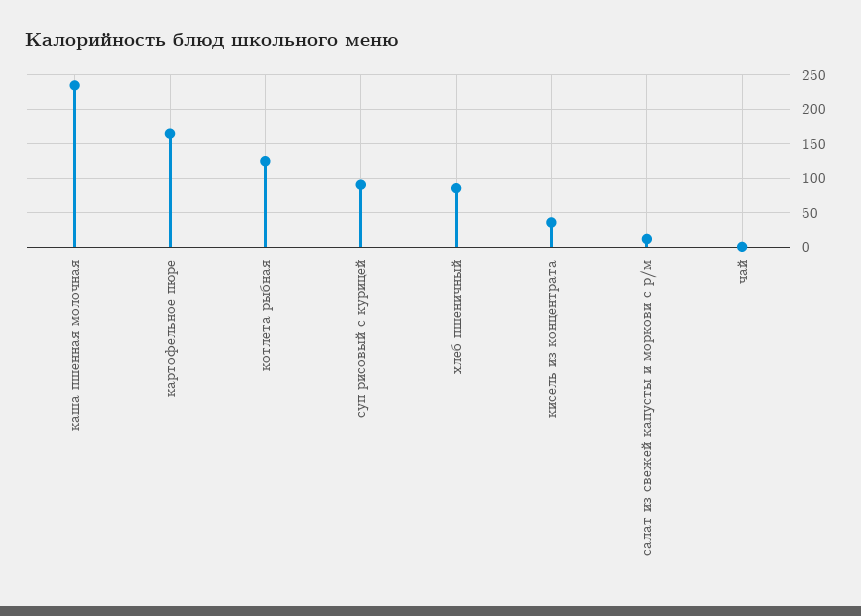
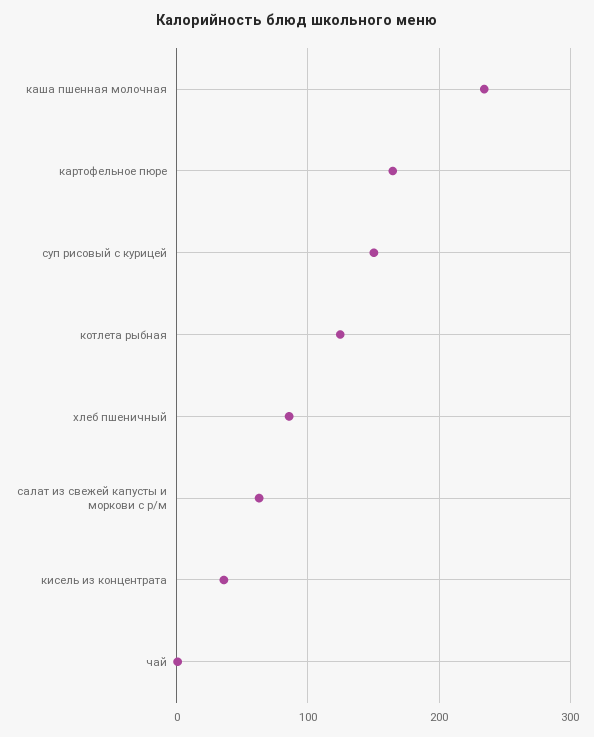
суп рисовый с курицей: 90 -> 150
салат из свежей капусты и моркови с р/м: 10 -> 60

